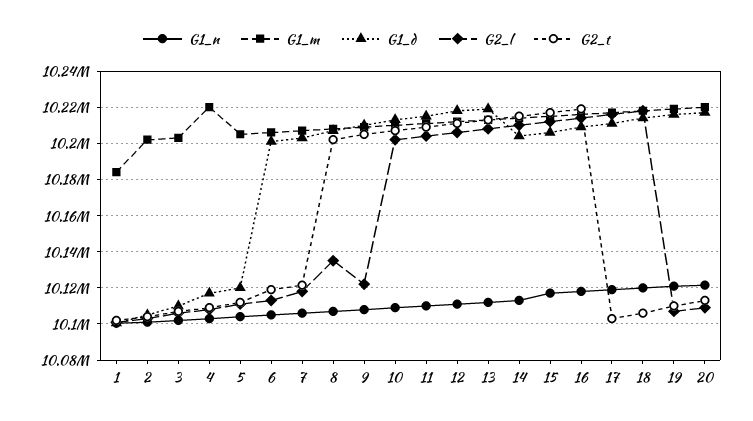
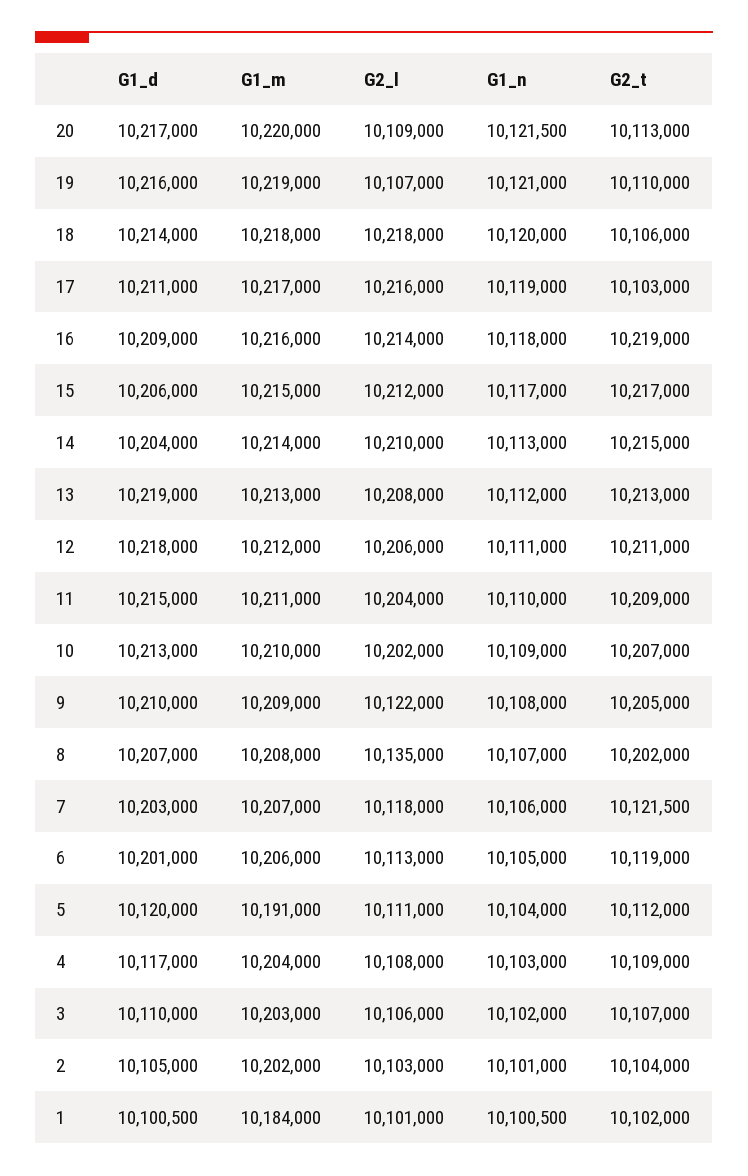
G1_m, 4: 10220000 -> 10204000
G1_m, 5: 10205000 -> 10191000

